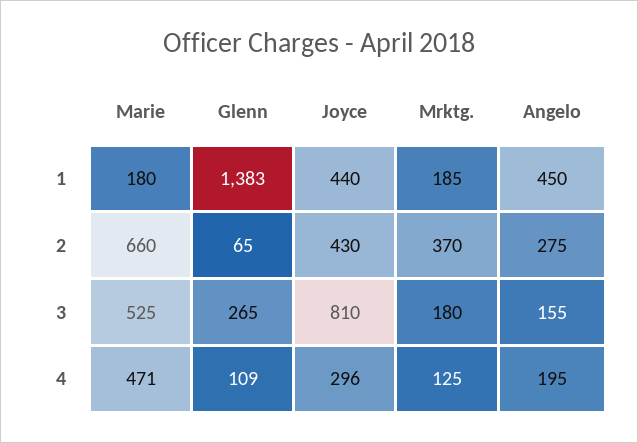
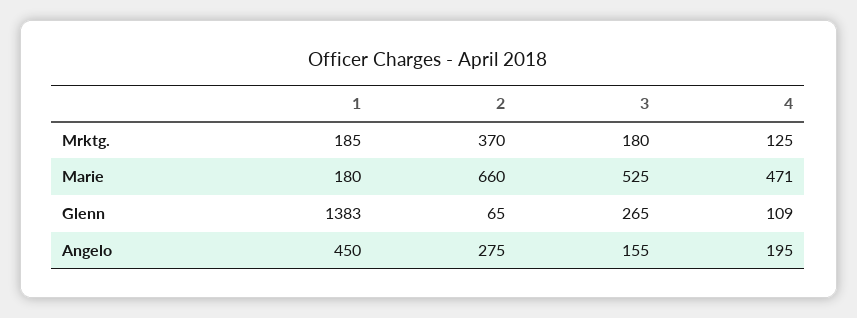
Joyce, 1: 440 -> none
Joyce, 2: 430 -> none
Joyce, 3: 810 -> none
Joyce, 4: 296 -> none

